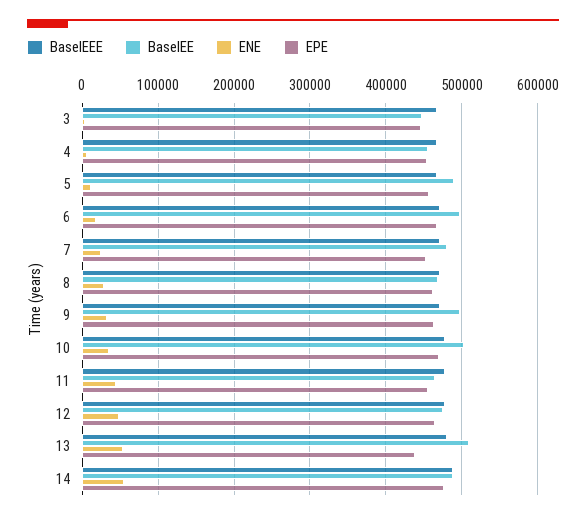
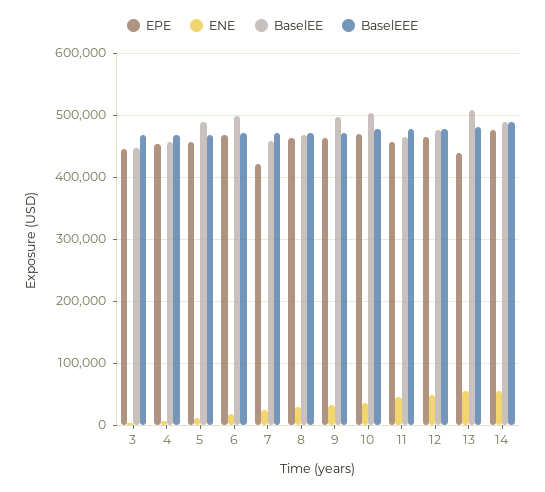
BaselEE, 7: 480000 -> 460000
EPE, 7: 450000 -> 420000

